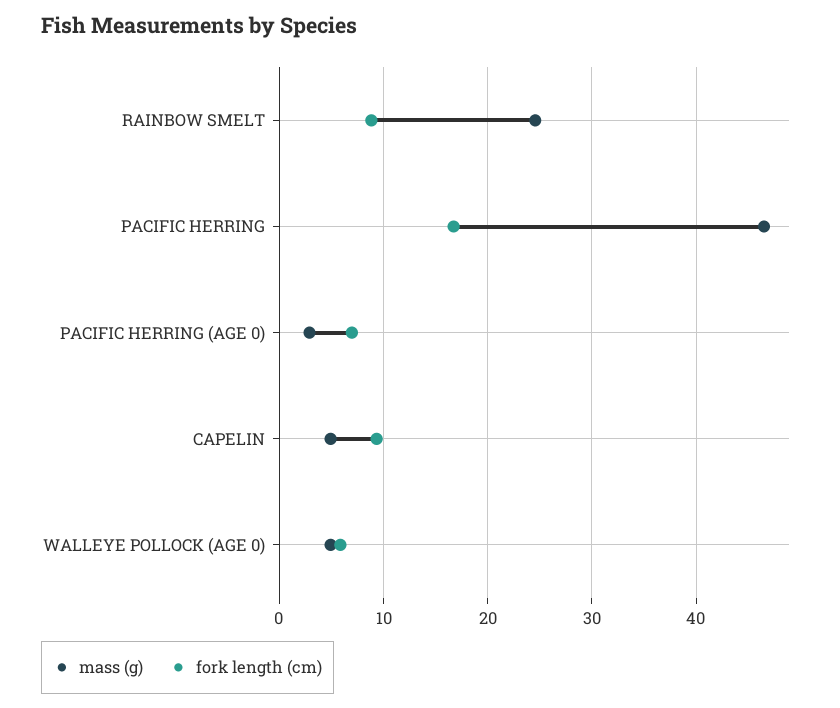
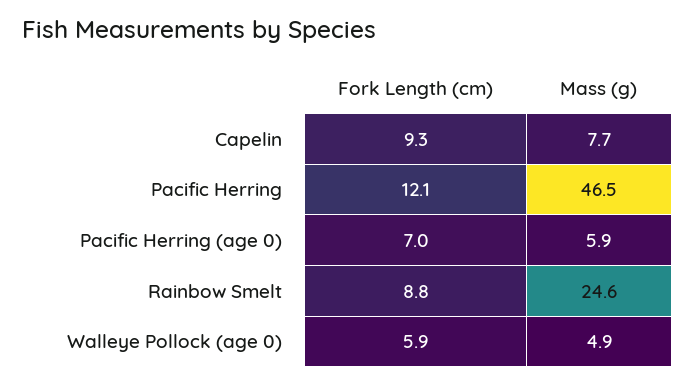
fork length (cm), PACIFIC HERRING: 17 -> 12.1
mass (g), PACIFIC HERRING (AGE 0): 3 -> 5.9
mass (g), CAPELIN: 5 -> 7.7

